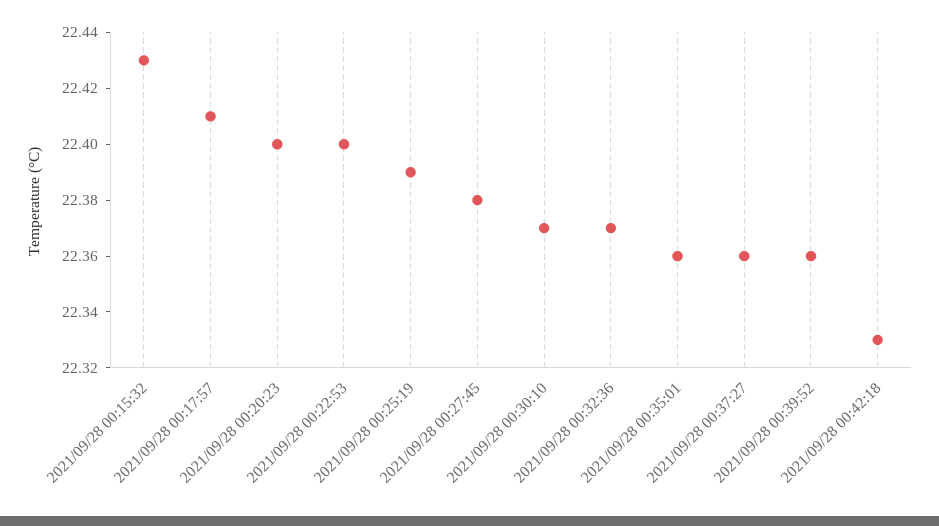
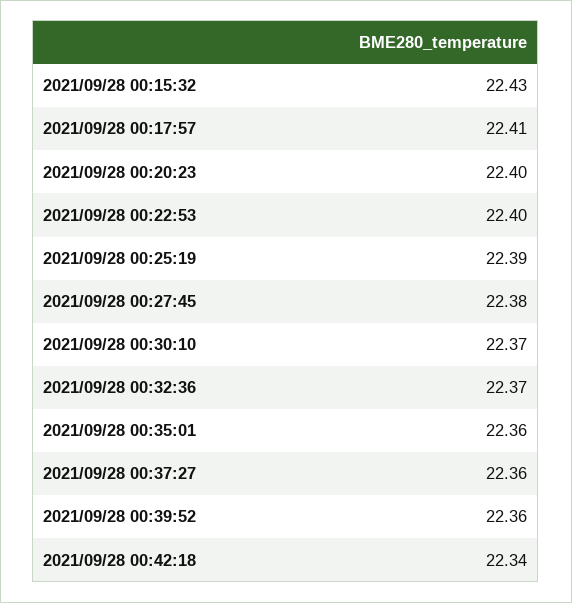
2021/09/28 00:42:18: 22.33 -> 22.34

